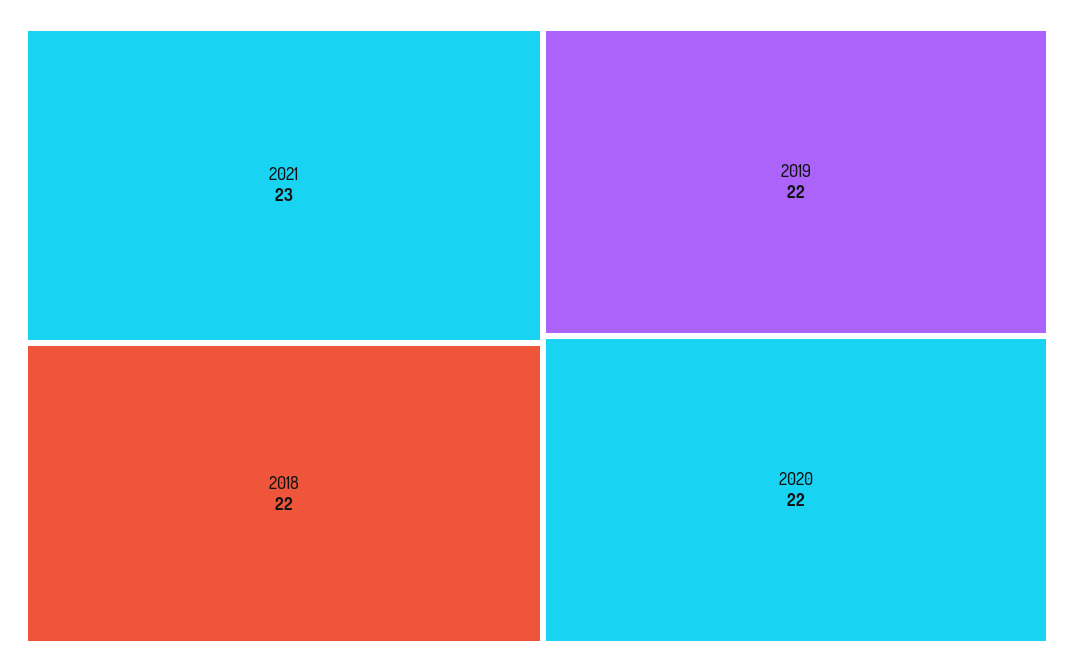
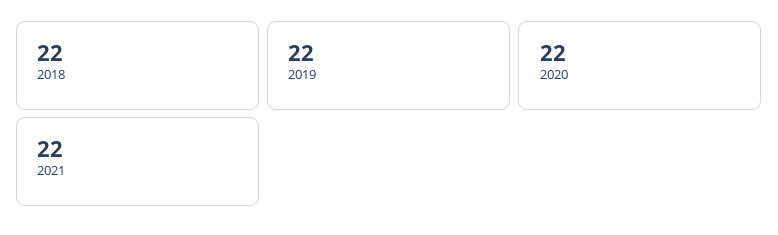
2021: 23 -> 22

